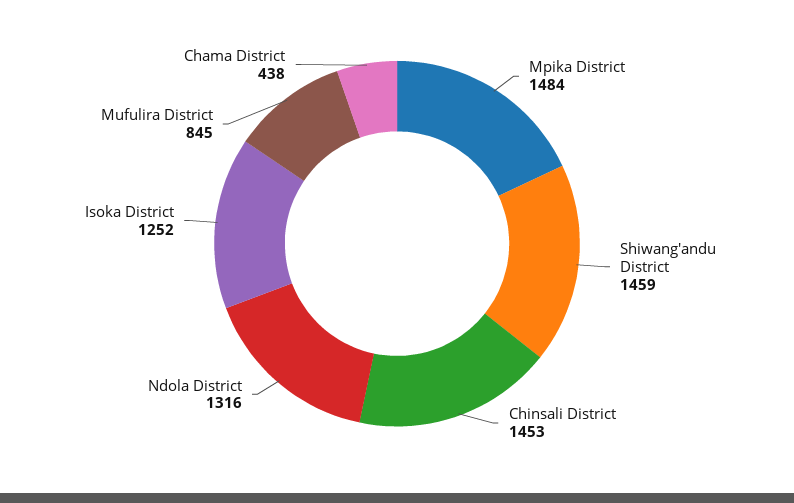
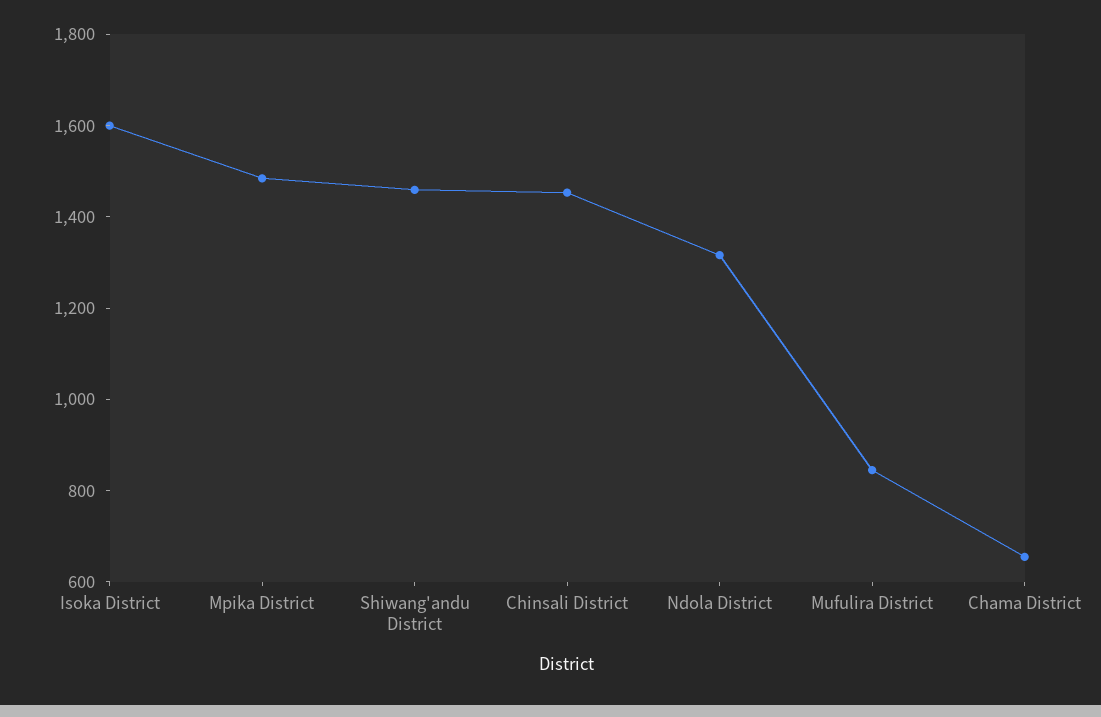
Isoka District: 1252 -> 1600
Chama District: 438 -> 650

